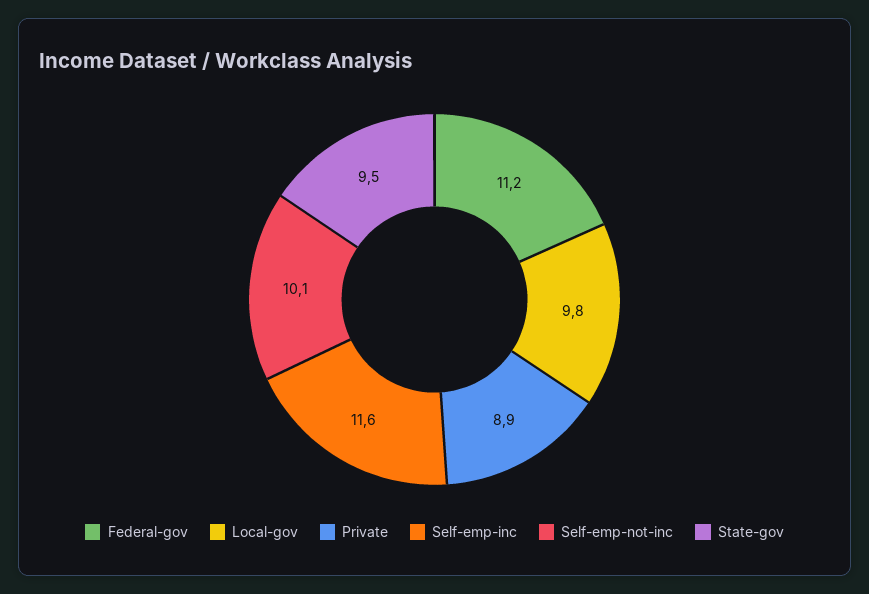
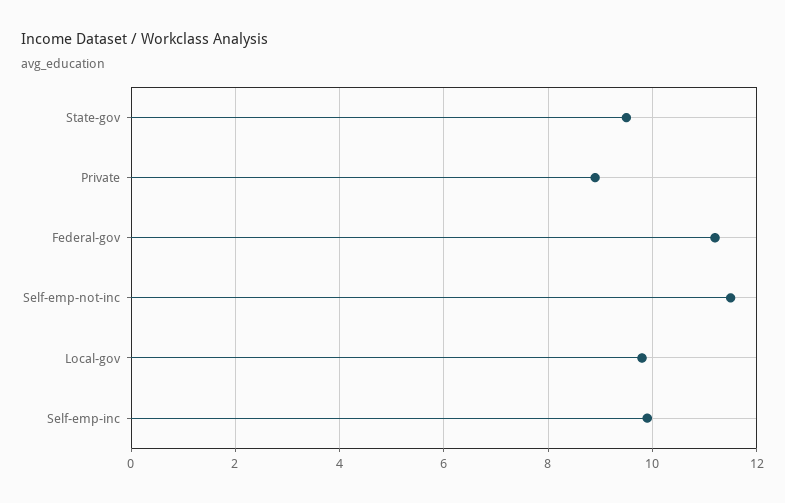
Self-emp-inc: 11.6 -> 10
Self-emp-not-inc: 10.1 -> 11.5

